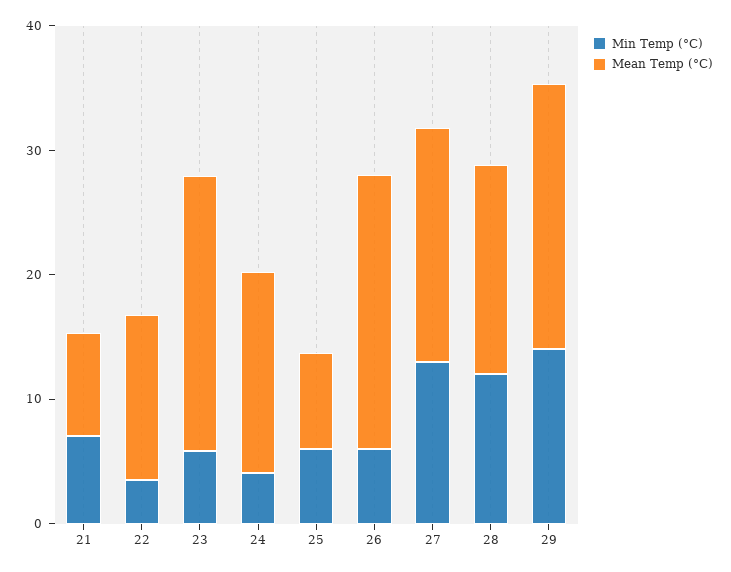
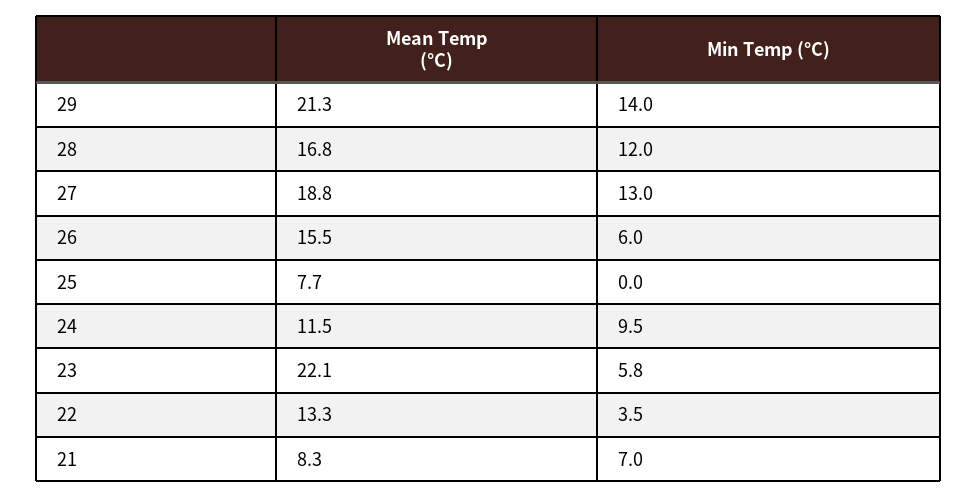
Min Temp (°C), 24: 4 -> 9.5
Mean Temp (°C), 24: 16 -> 11.5
Min Temp (°C), 25: 6 -> 0
Mean Temp (°C), 26: 22 -> 15.5

